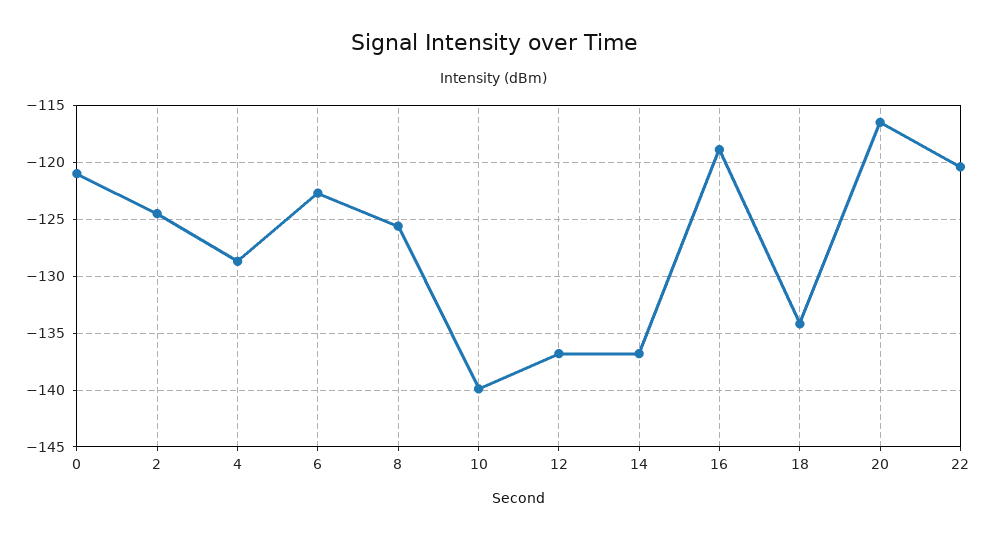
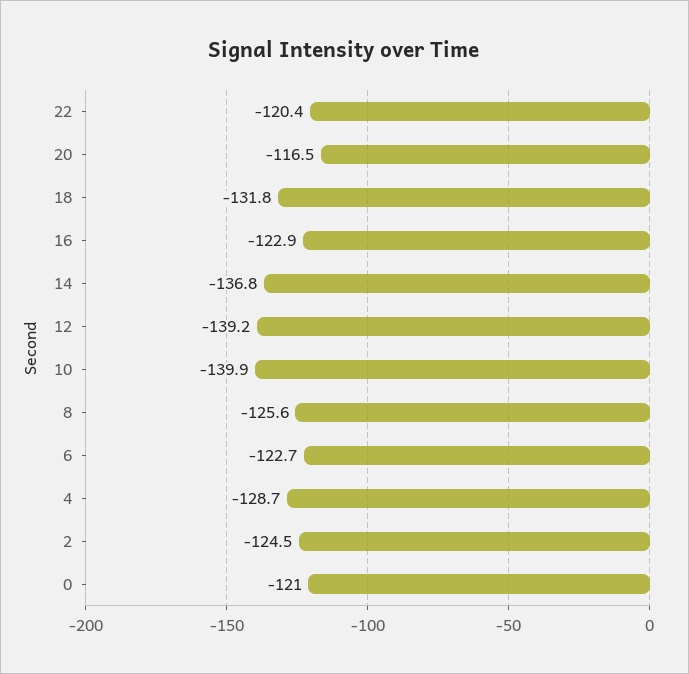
12: -137 -> -139.2
16: -119 -> -122.9
18: -134 -> -131.8

